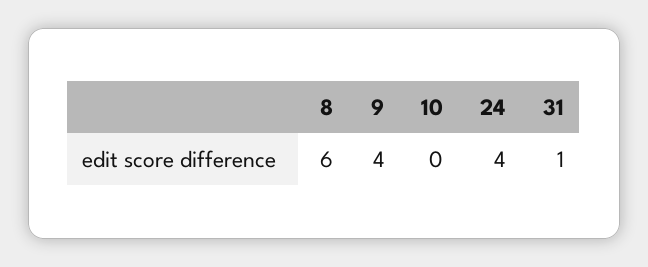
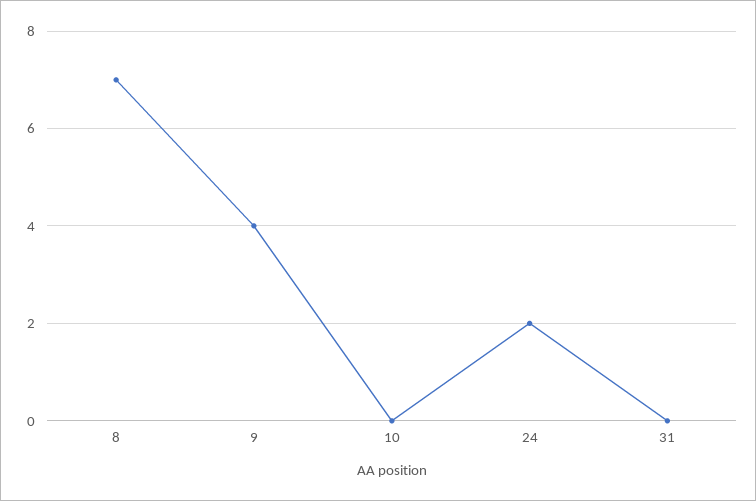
8: 6 -> 7
24: 4 -> 2
31: 1 -> 0

